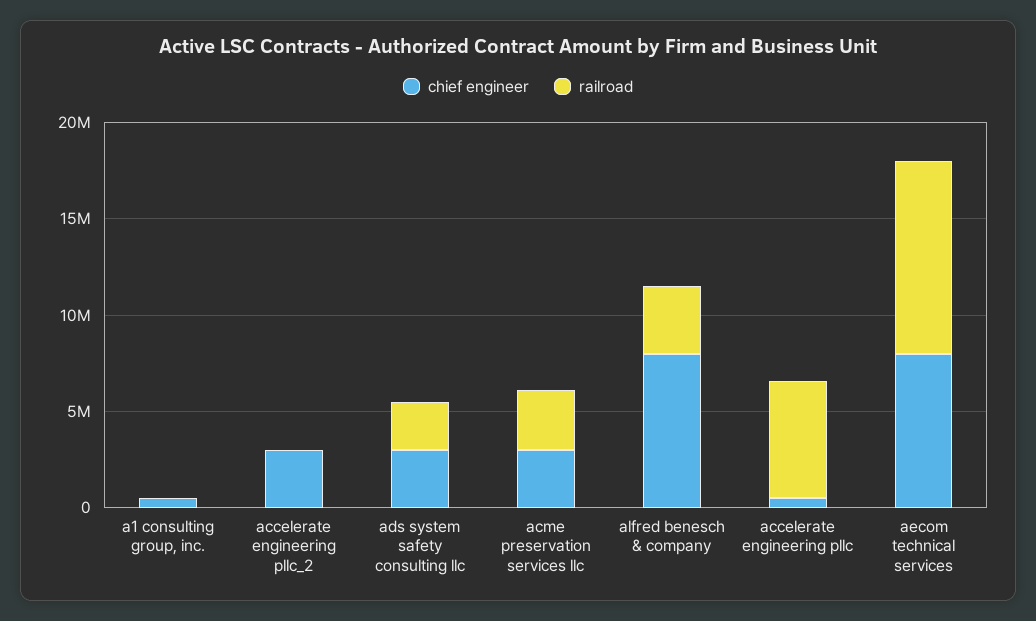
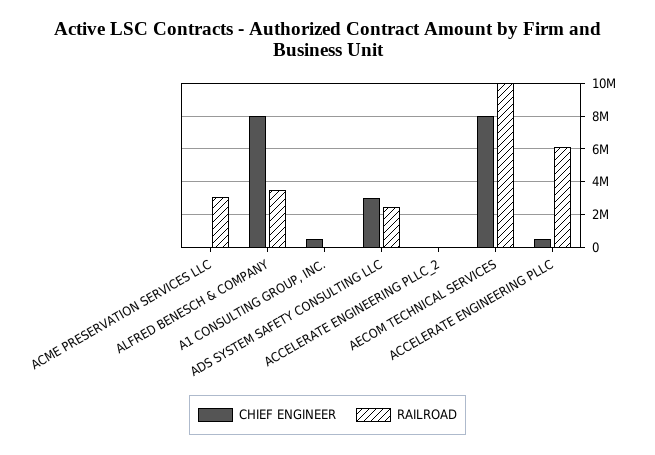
chief engineer, accelerate engineering pllc_2: 3000000 -> 0
chief engineer, acme preservation services llc: 3000000 -> 0

